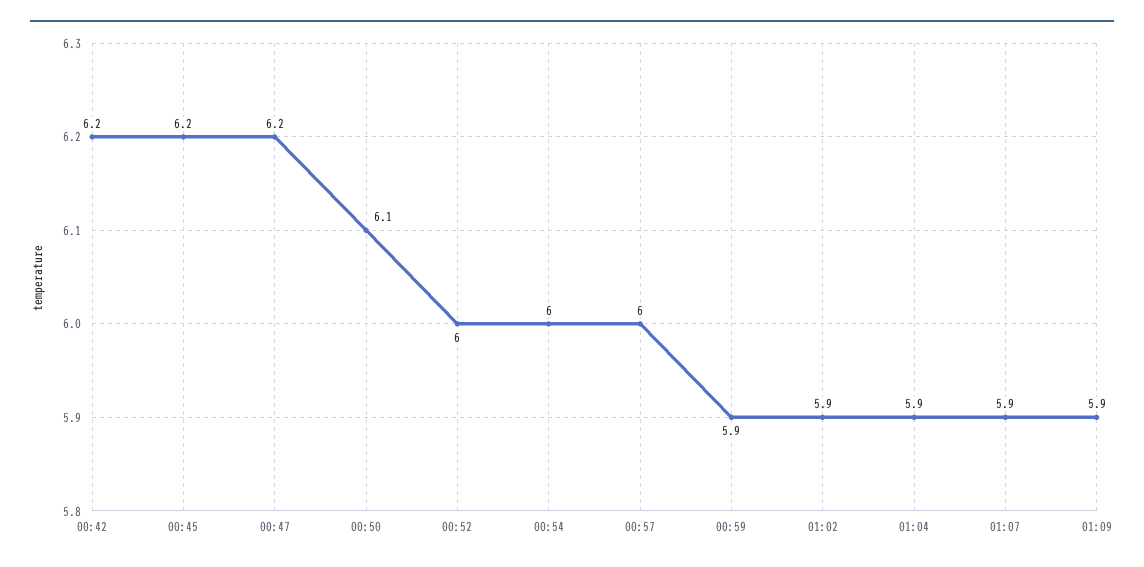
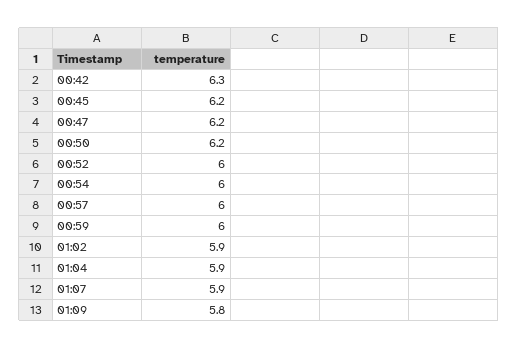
00:42: 6.2 -> 6.3
00:50: 6.1 -> 6.2
00:59: 5.9 -> 6
01:09: 5.9 -> 5.8

